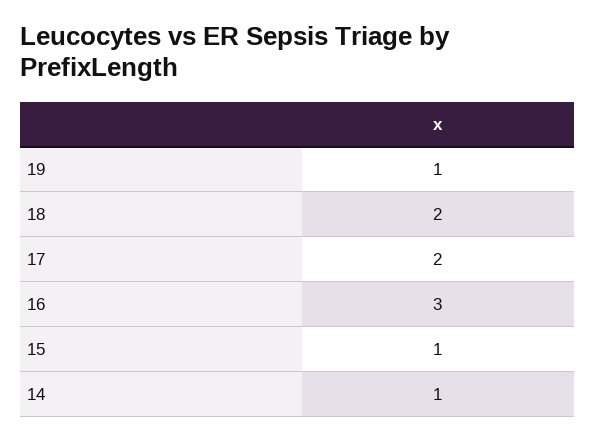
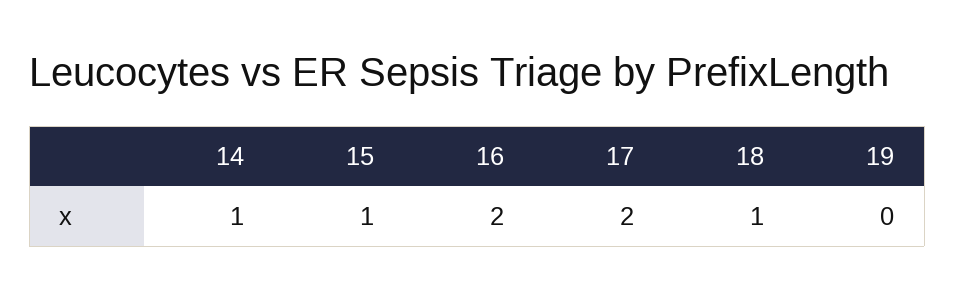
19: 1 -> 0
18: 2 -> 1
16: 3 -> 2

